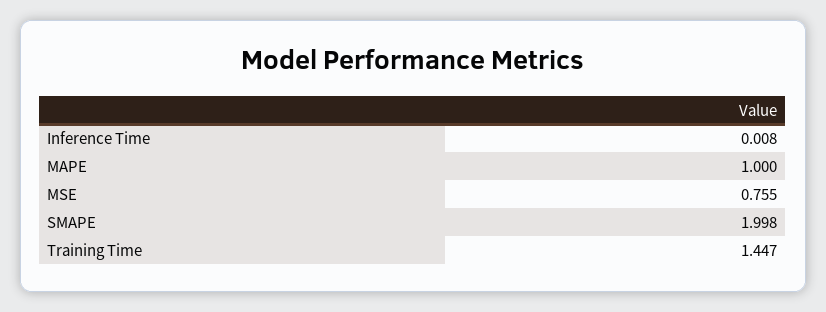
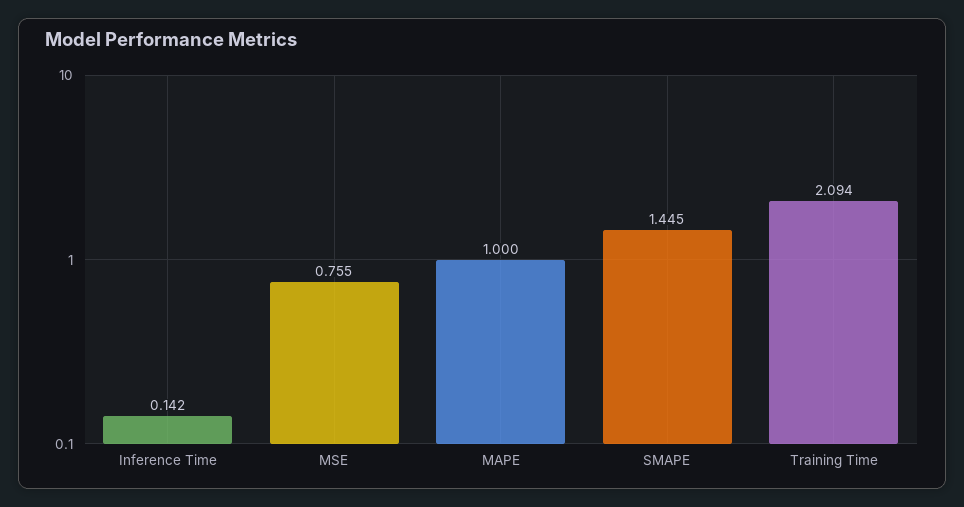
Inference Time: 0.008 -> 0.142
SMAPE: 1.998 -> 1.445
Training Time: 1.447 -> 2.094

